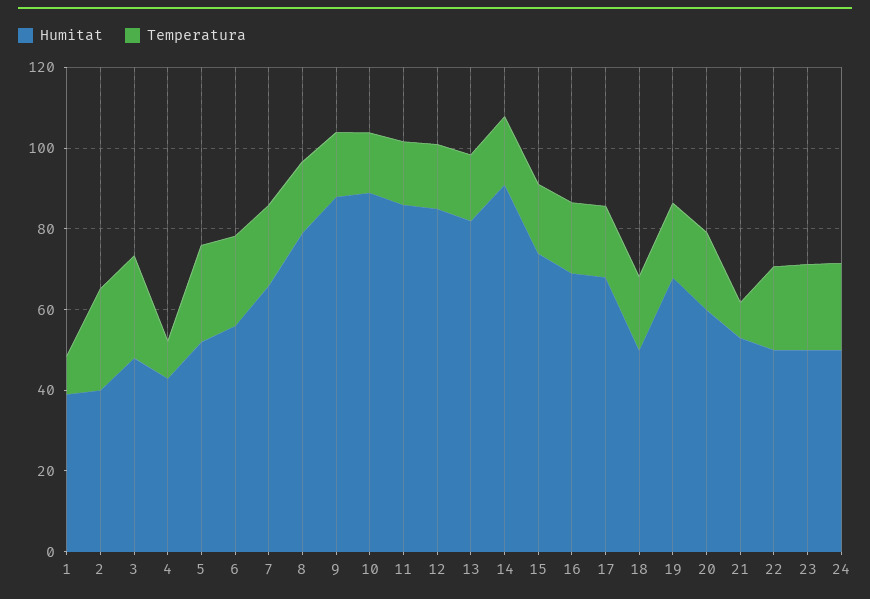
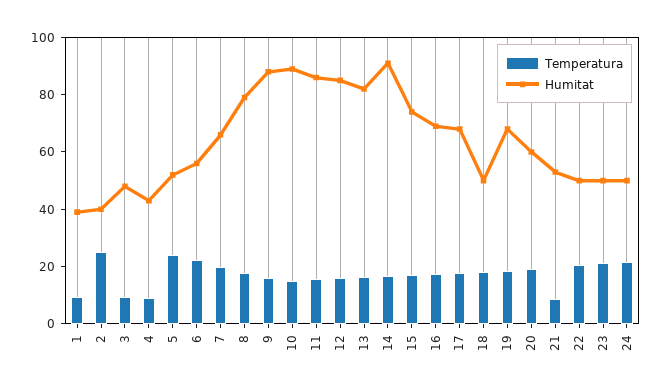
Temperatura, 3: 25 -> 10

